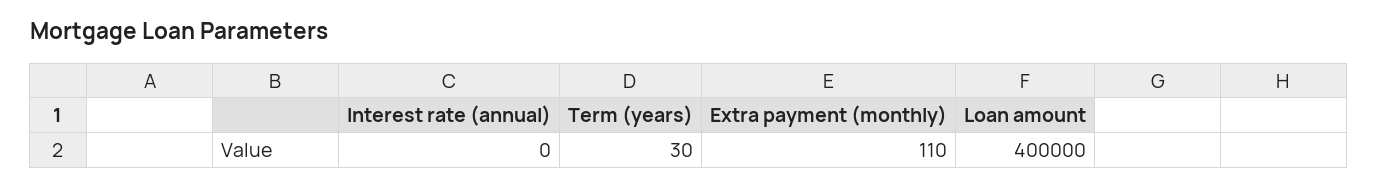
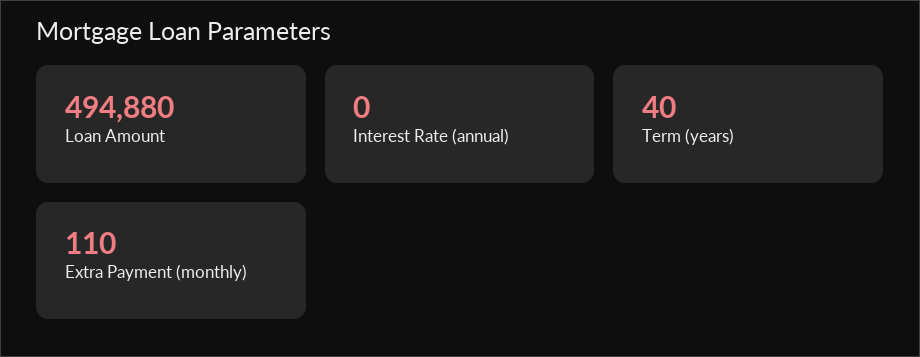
Term (years): 30 -> 40
Loan amount: 400000 -> 494880

